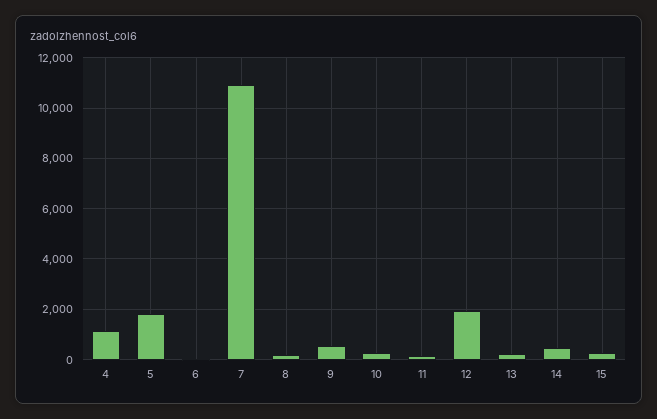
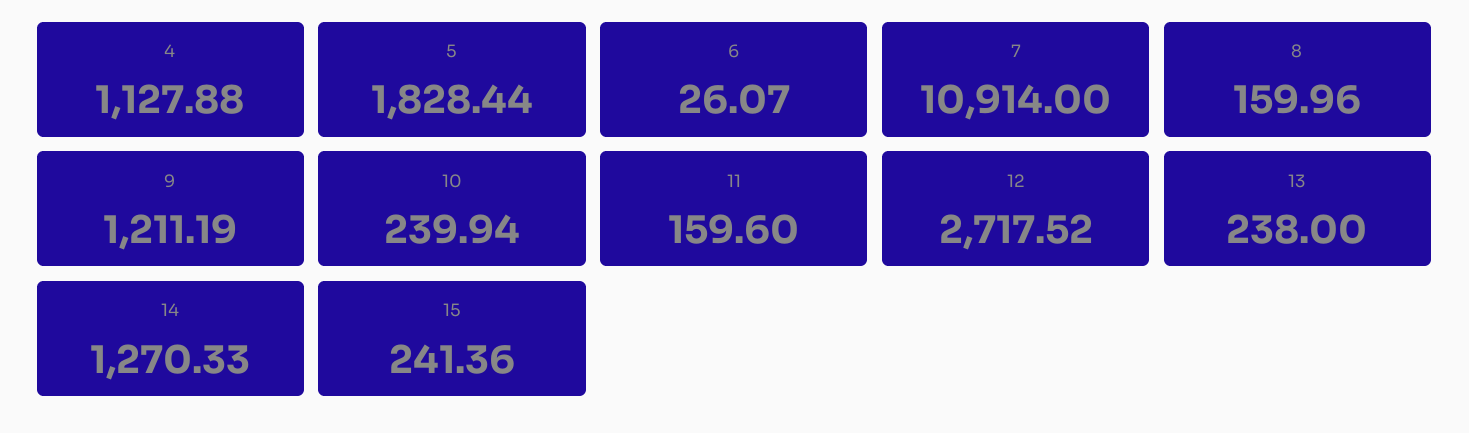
9: 500 -> 1211.19
12: 2000 -> 2717.52
14: 500 -> 1270.33

